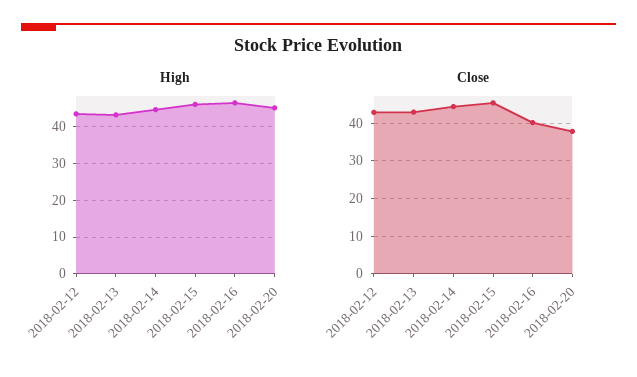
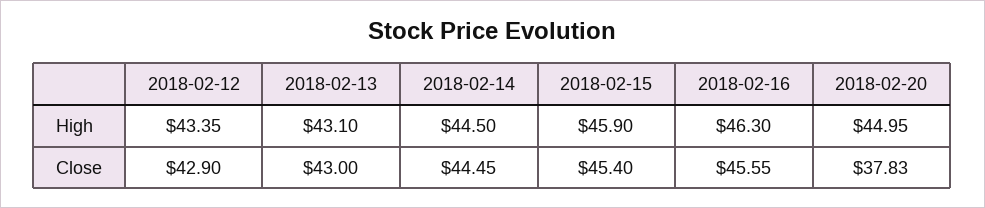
Close, 2018-02-16: 40 -> 45.55

